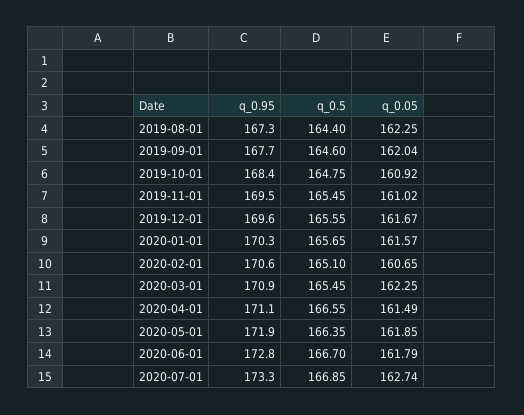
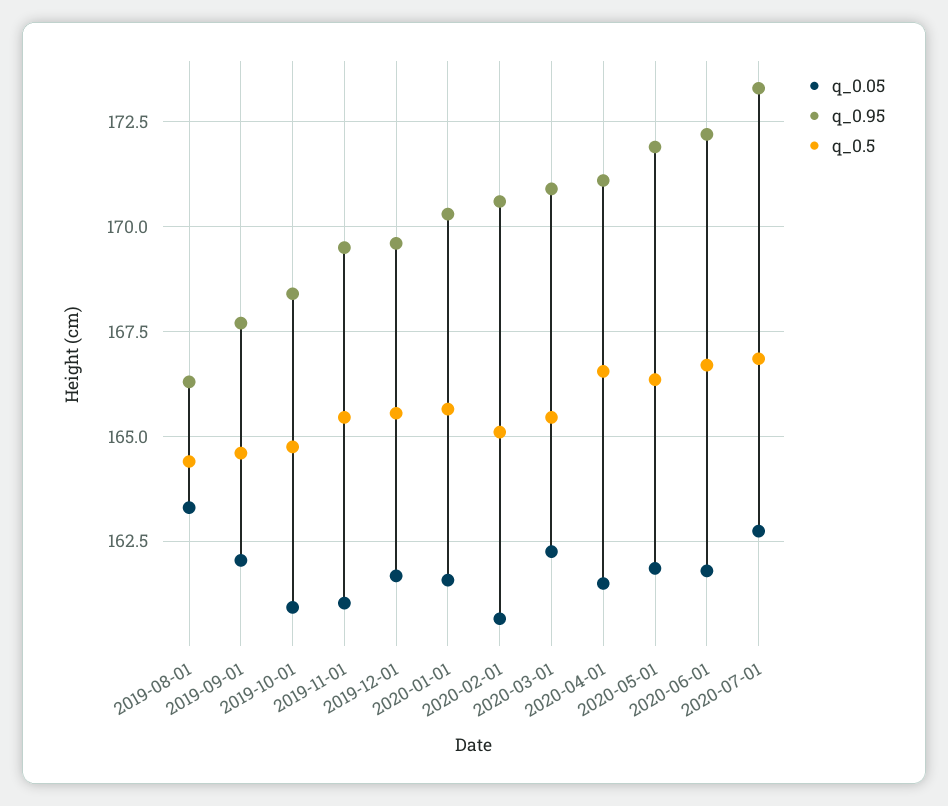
q_0.95, 2019-08-01: 167.3 -> 166.25
q_0.05, 2019-08-01: 162.25 -> 163.25
q_0.95, 2020-06-01: 172.8 -> 172.25

